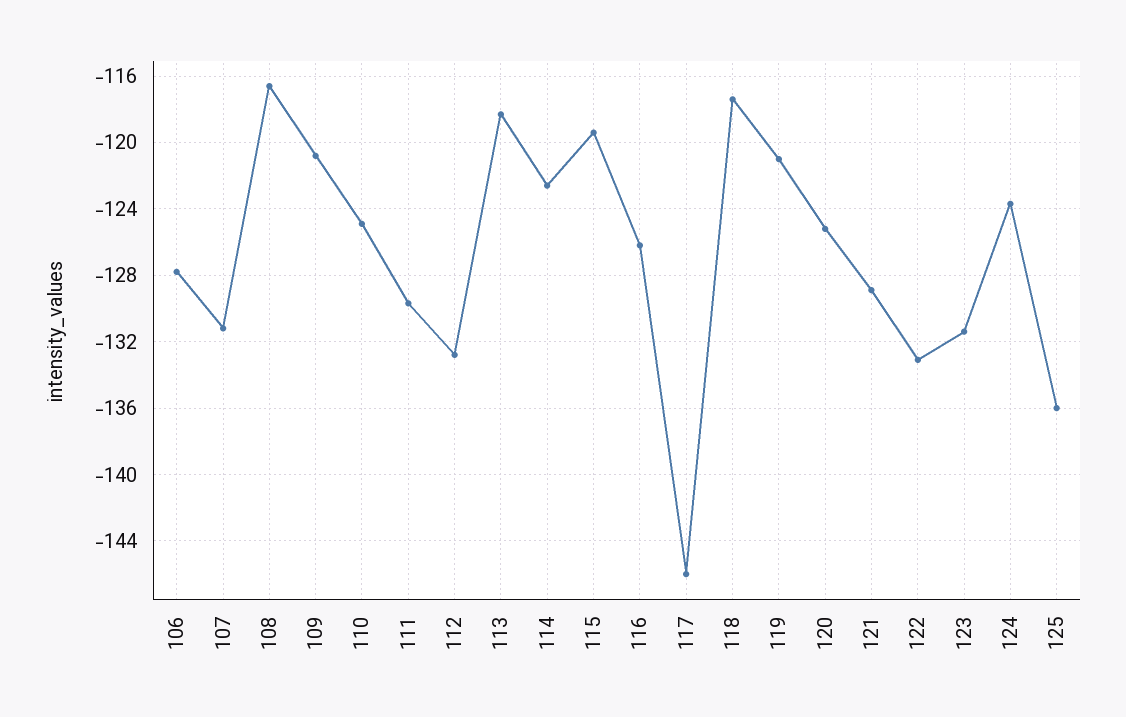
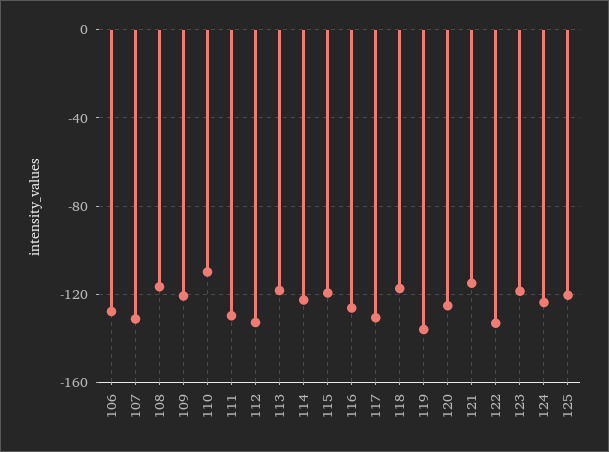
110: -125 -> -110
117: -146 -> -130
119: -121 -> -135
121: -129 -> -115
123: -131.5 -> -120
125: -136 -> -120

